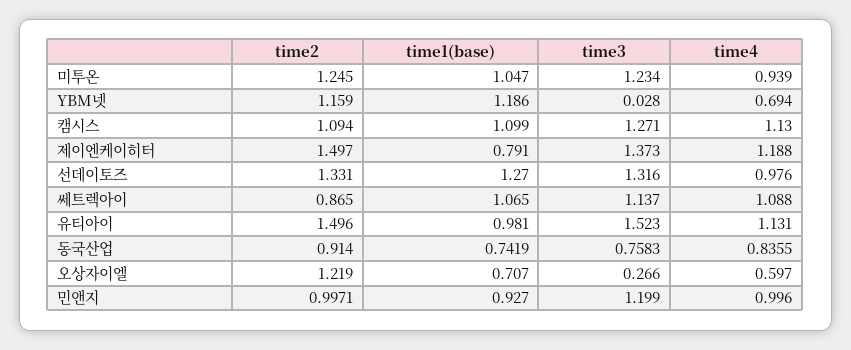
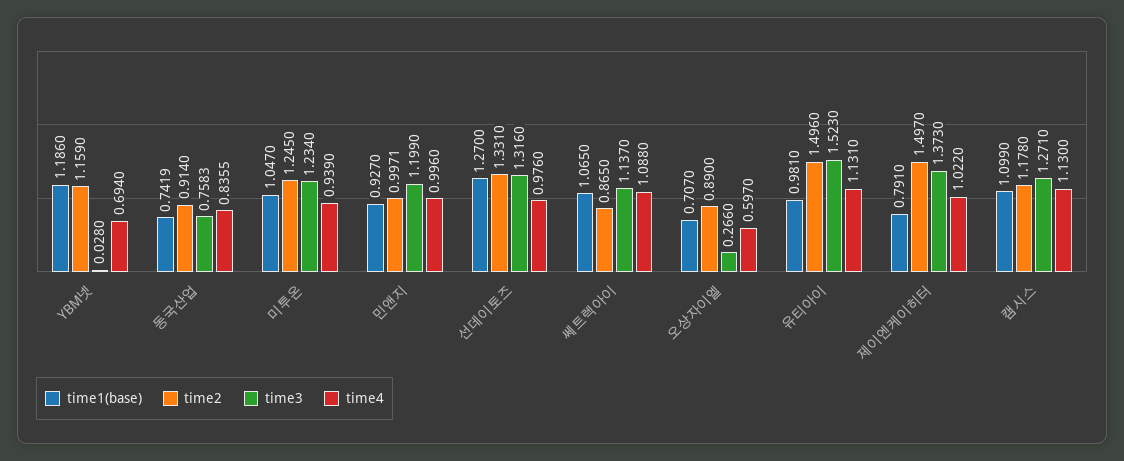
time2, 캠시스: 1.094 -> 1.178
time4, 제이엔케이히터: 1.188 -> 1.022
time2, 오상자이엘: 1.219 -> 0.89

